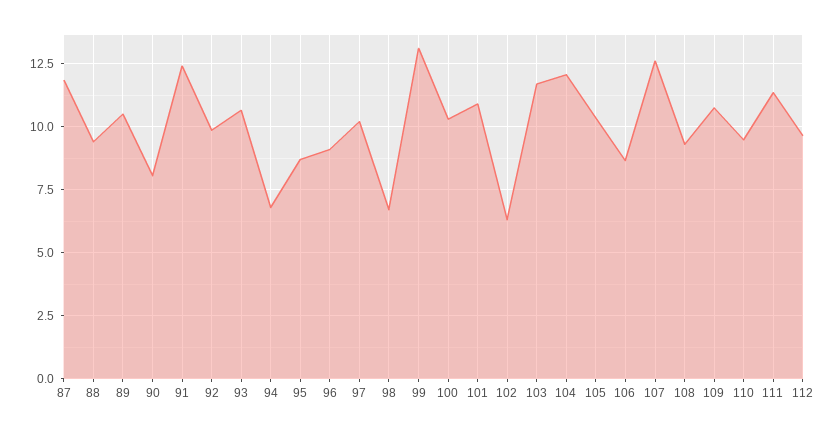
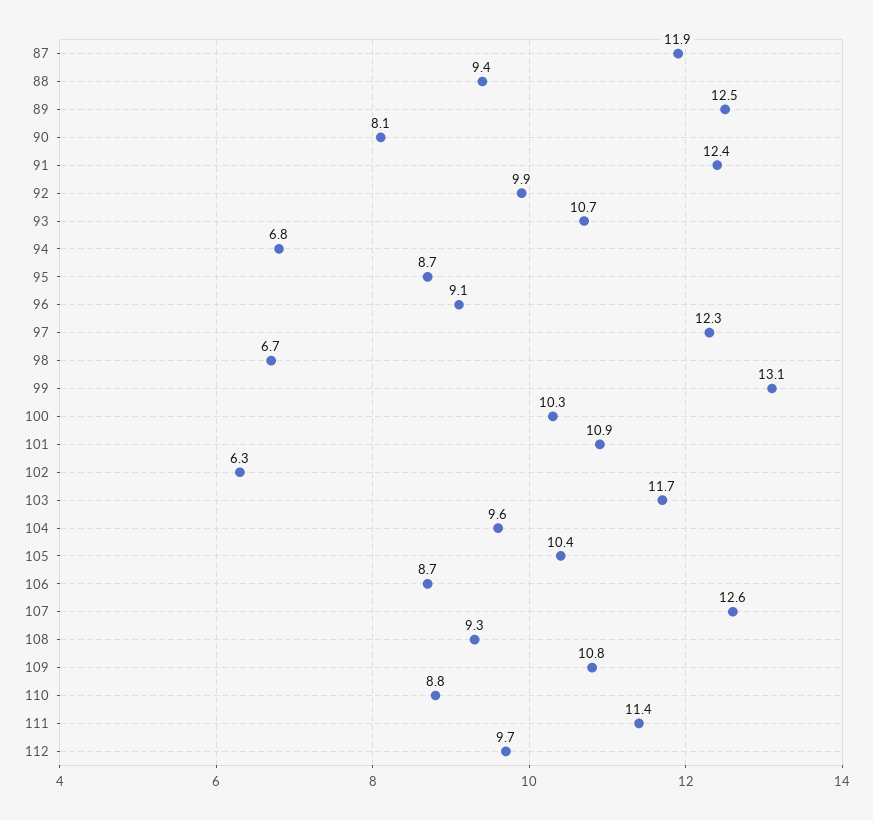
89: 10.5 -> 12.5
97: 10.25 -> 12.3
104: 12 -> 9.6
110: 9.5 -> 8.8

